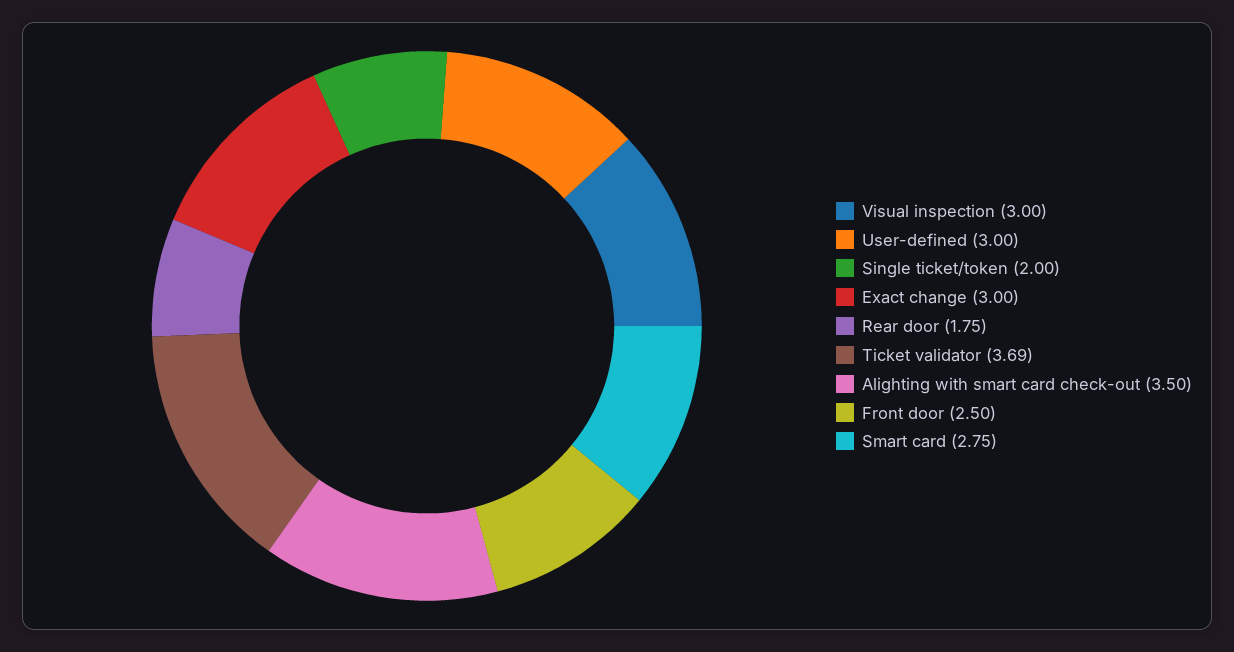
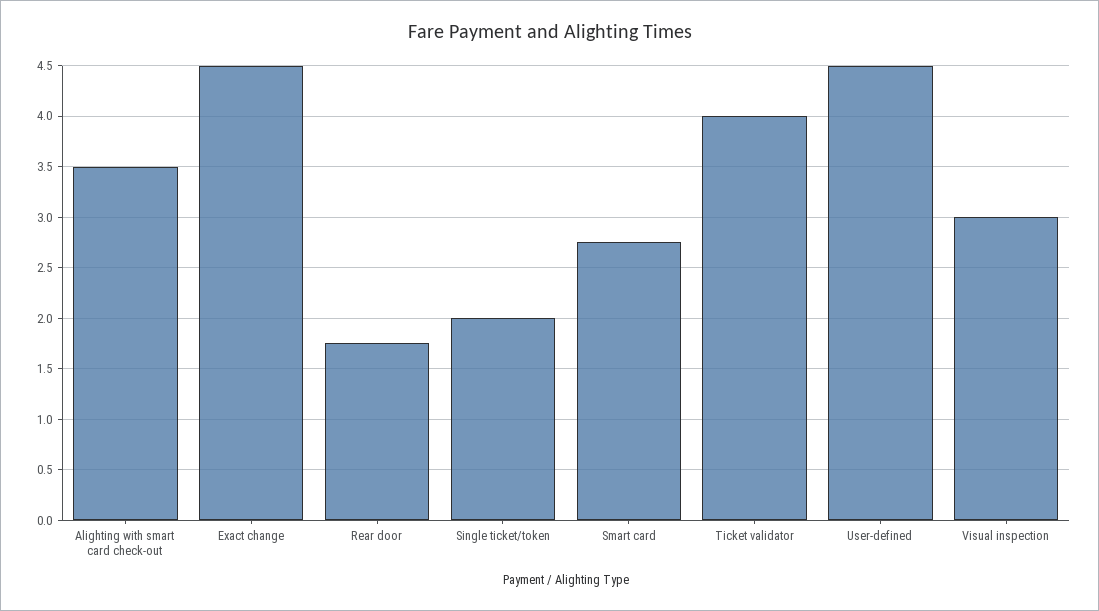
User-defined: 3 -> 4.5
Exact change: 3 -> 4.5
Ticket validator: 3.69 -> 4
Front door: 2.5 -> none

